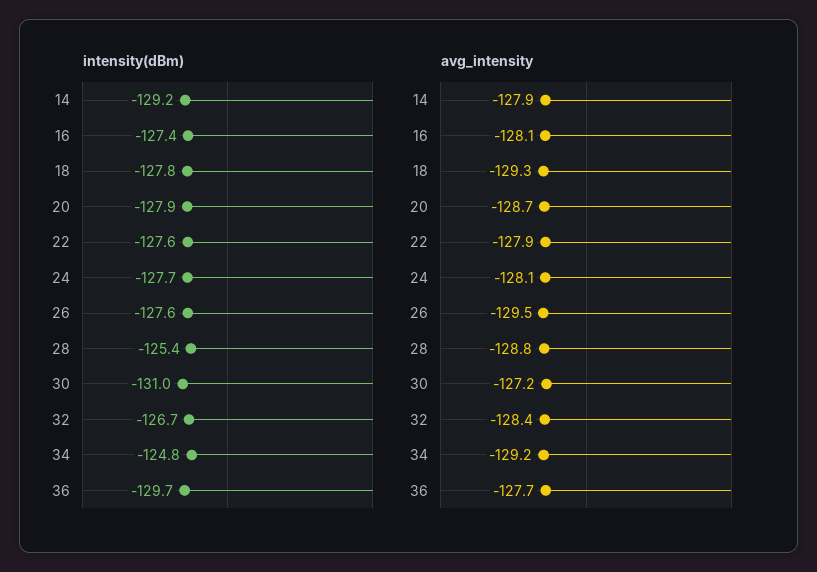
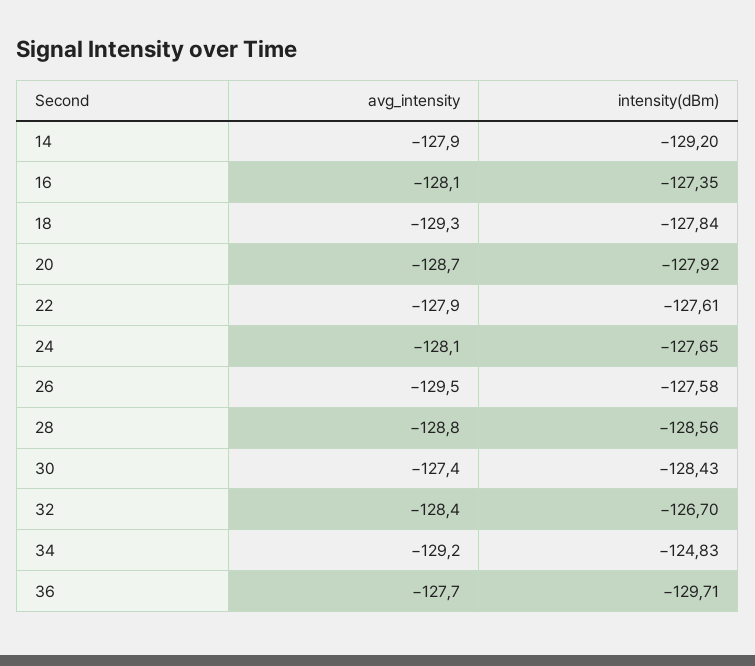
intensity(dBm), 28: -125.4 -> -128.56
intensity(dBm), 30: -131 -> -128.43
avg_intensity, 30: -127.2 -> -127.4

